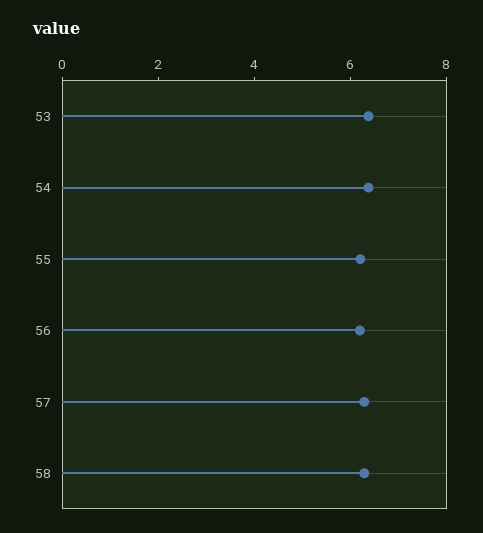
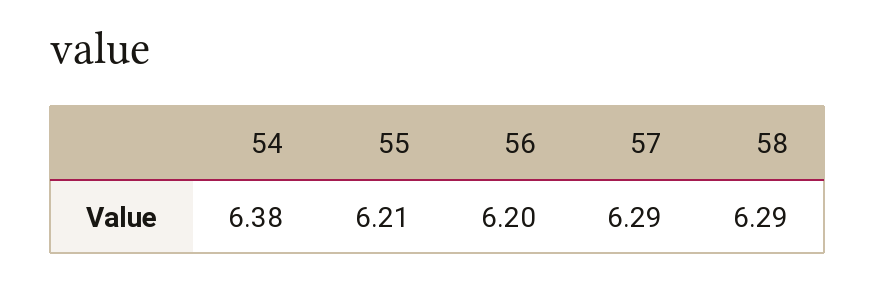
53: 6.5 -> none

